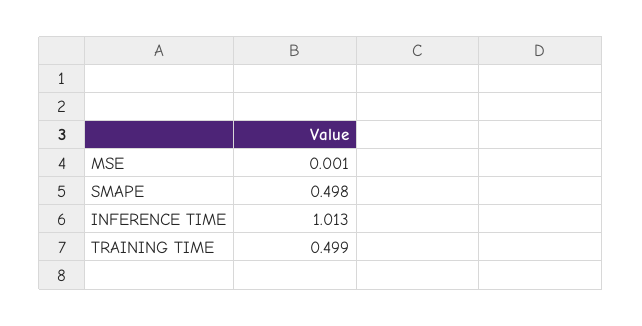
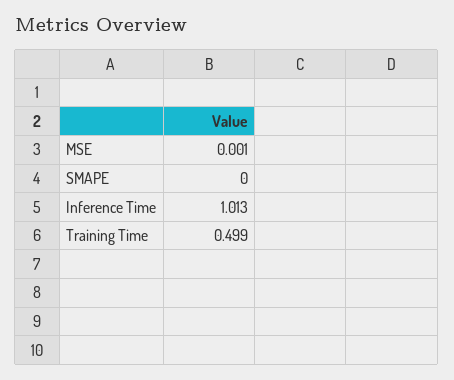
SMAPE: 0.498 -> 0

